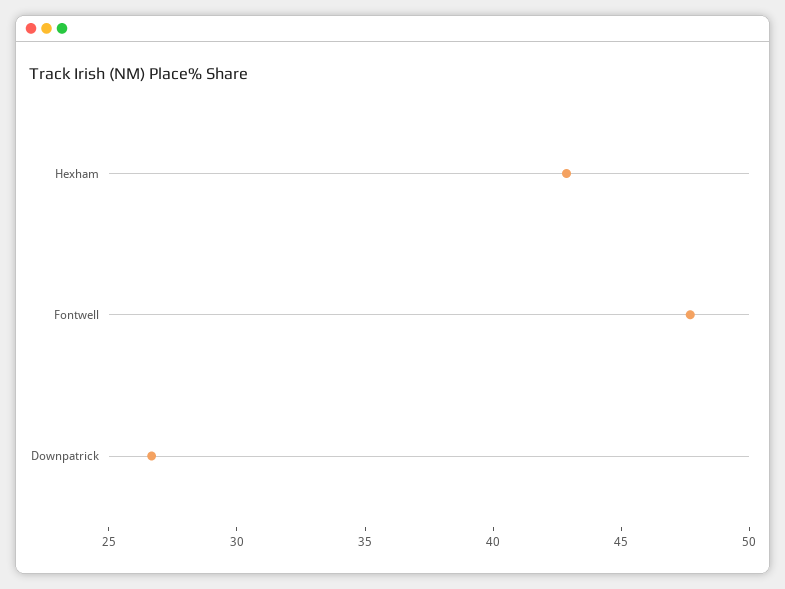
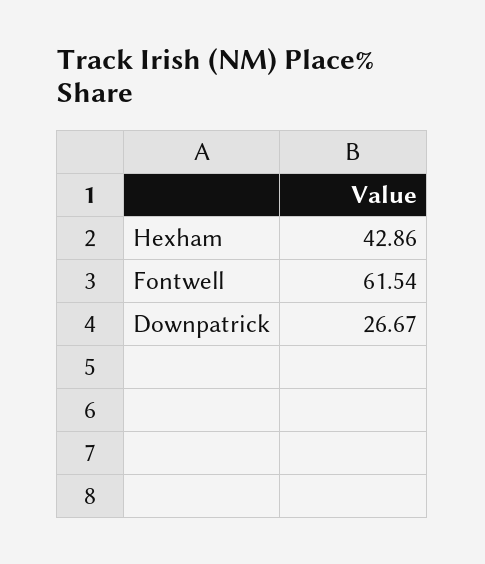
Fontwell: 48 -> 61.54

